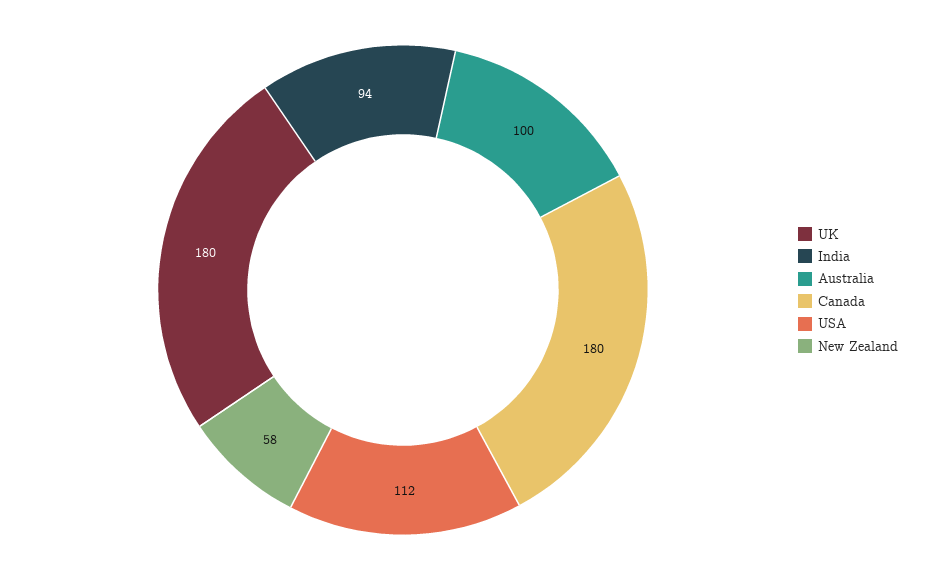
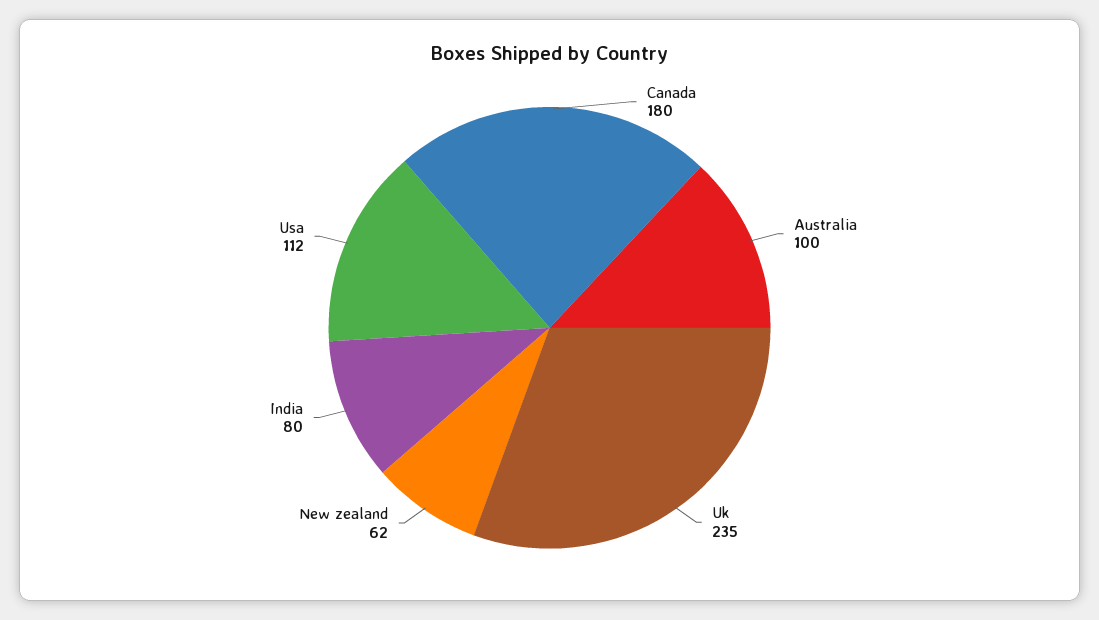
UK: 180 -> 235
India: 94 -> 80
New Zealand: 58 -> 62

